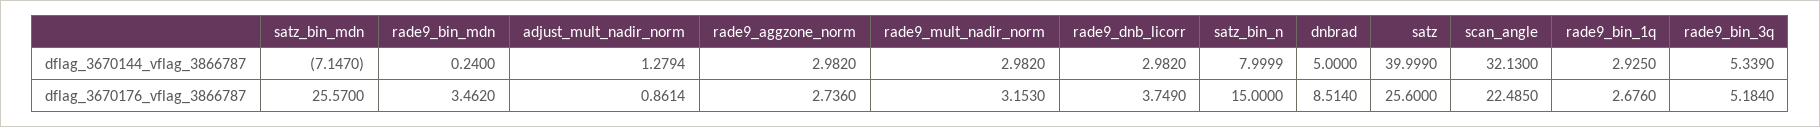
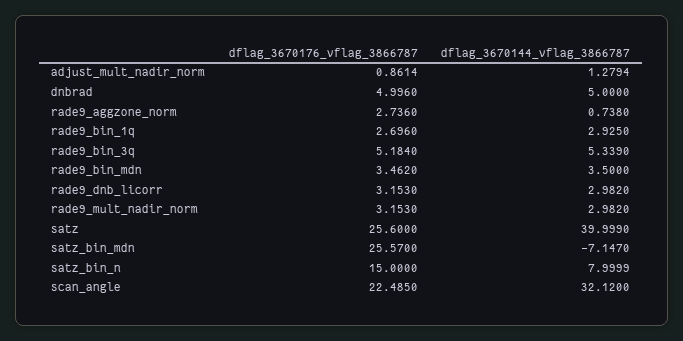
rade9_bin_mdn, dflag_3670144_vflag_3866787: 0.24 -> 3.5
rade9_aggzone_norm, dflag_3670144_vflag_3866787: 2.982 -> 0.738
scan_angle, dflag_3670144_vflag_3866787: 32.13 -> 32.12
rade9_dnb_licorr, dflag_3670176_vflag_3866787: 3.749 -> 3.153
dnbrad, dflag_3670176_vflag_3866787: 8.514 -> 4.996
rade9_bin_1q, dflag_3670176_vflag_3866787: 2.676 -> 2.696

